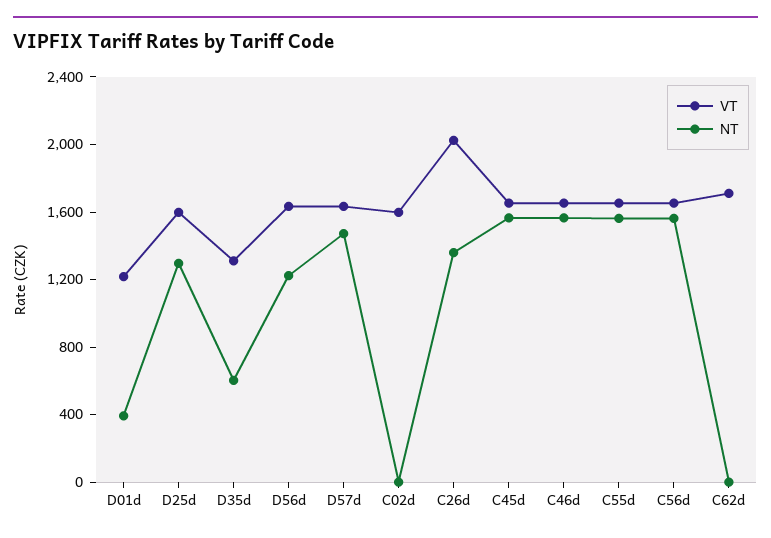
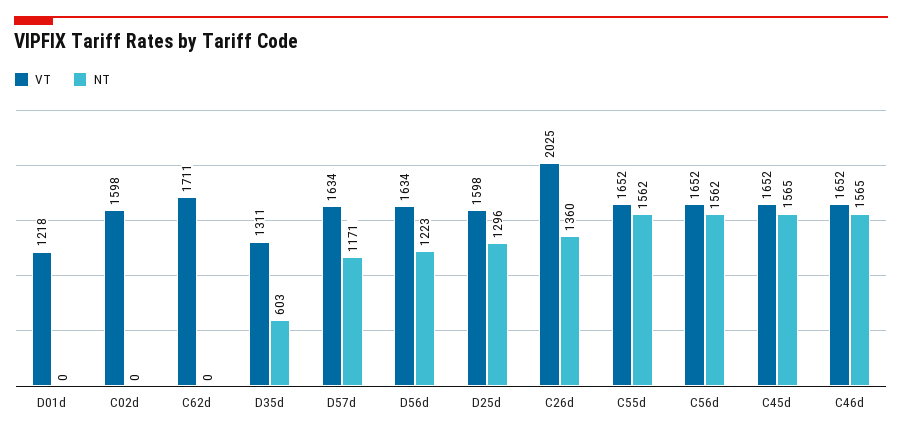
NT, D01d: 400 -> 0
NT, D57d: 1500 -> 1171

